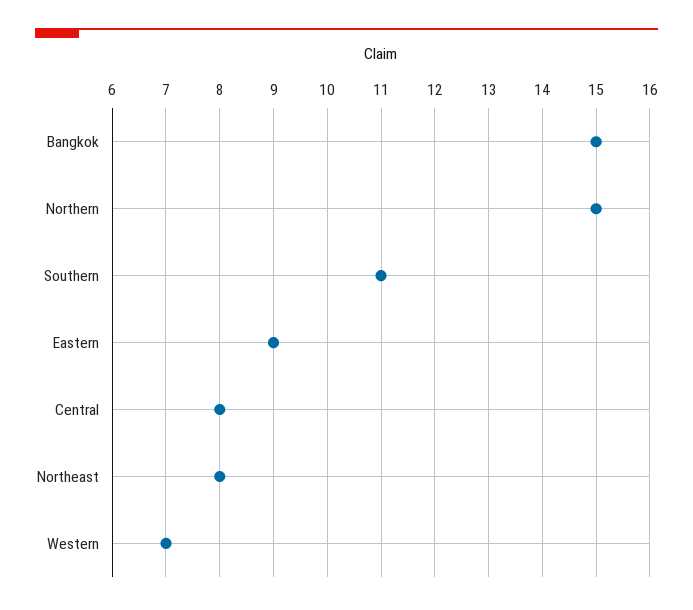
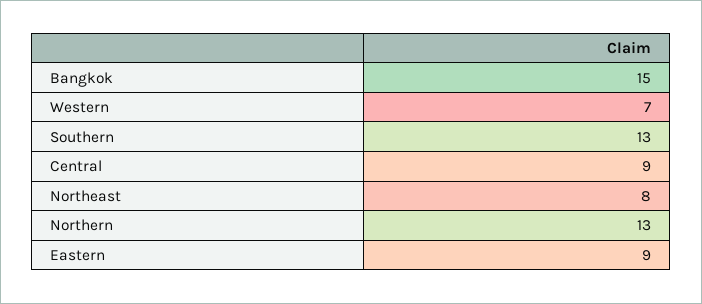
Northern: 15 -> 13
Southern: 11 -> 13
Central: 8 -> 9

